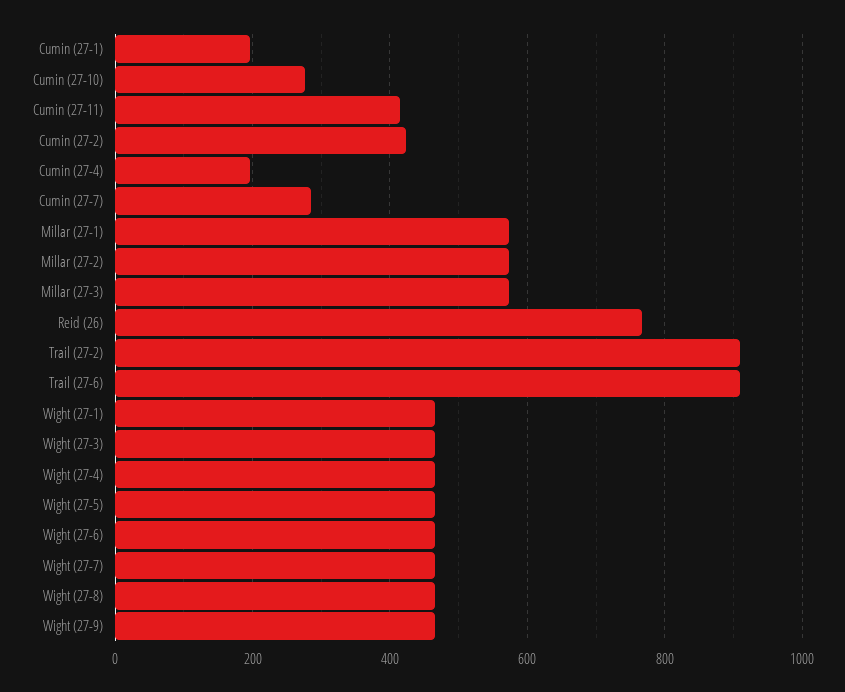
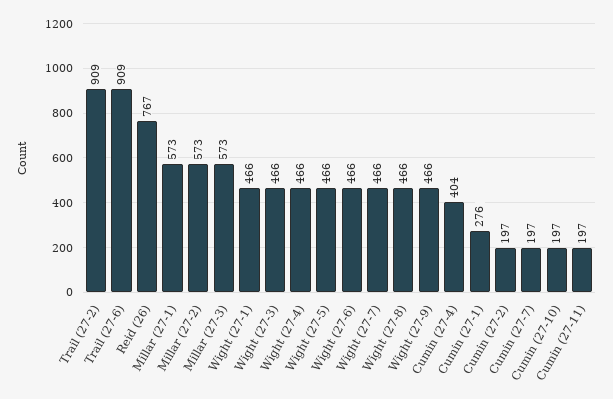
Cumin (27-1): 200 -> 276
Cumin (27-10): 280 -> 197
Cumin (27-11): 420 -> 197
Cumin (27-2): 420 -> 197
Cumin (27-4): 200 -> 404
Cumin (27-7): 280 -> 197

